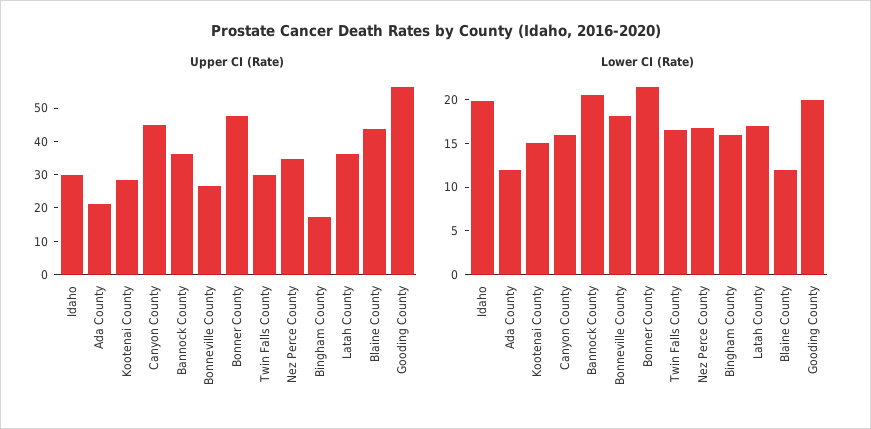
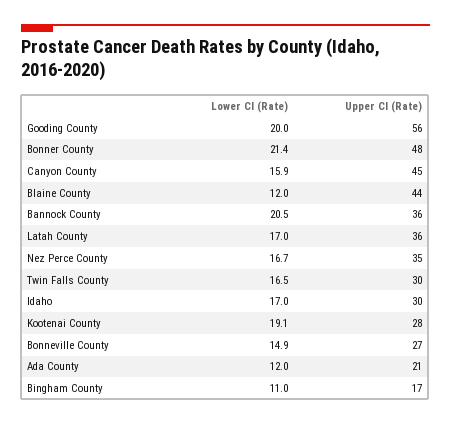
Lower CI (Rate), Idaho: 20 -> 17
Lower CI (Rate), Kootenai County: 15 -> 19.1
Lower CI (Rate), Bonneville County: 18 -> 14.9
Lower CI (Rate), Bingham County: 16 -> 11

